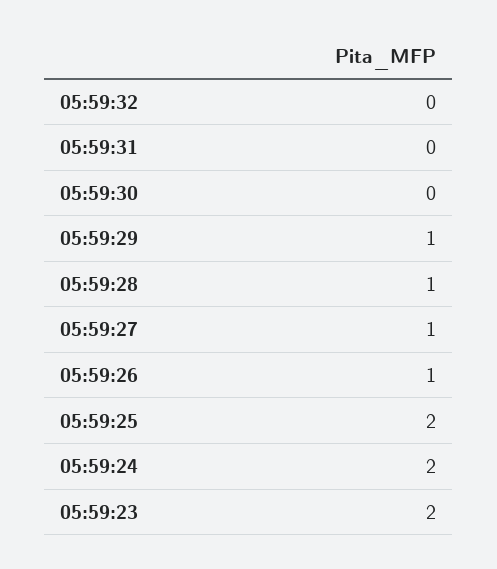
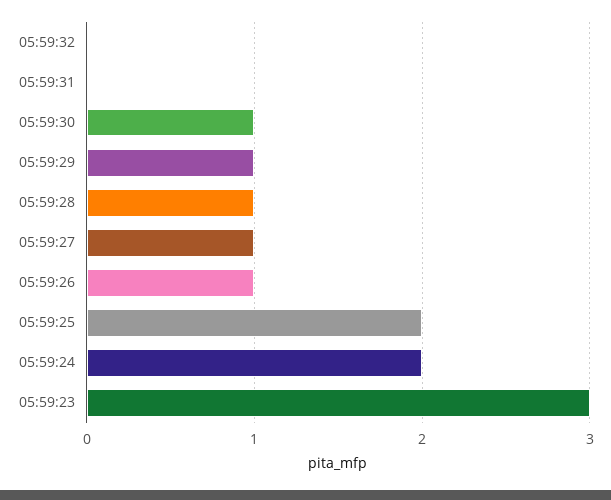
05:59:30: 0 -> 1
05:59:23: 2 -> 3

